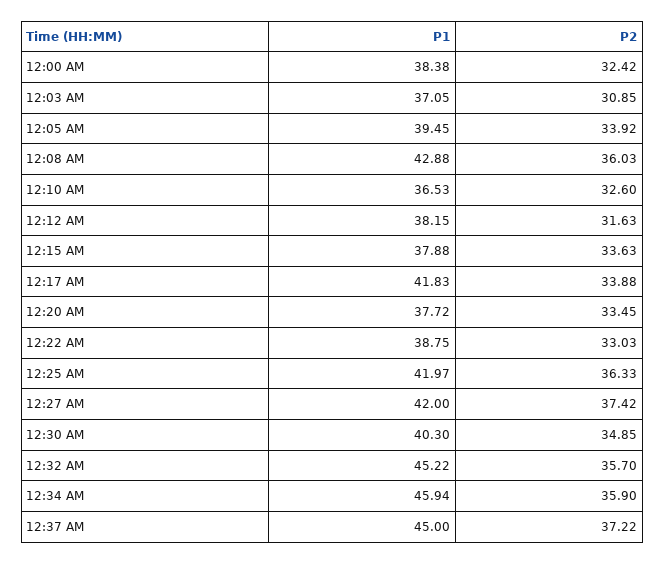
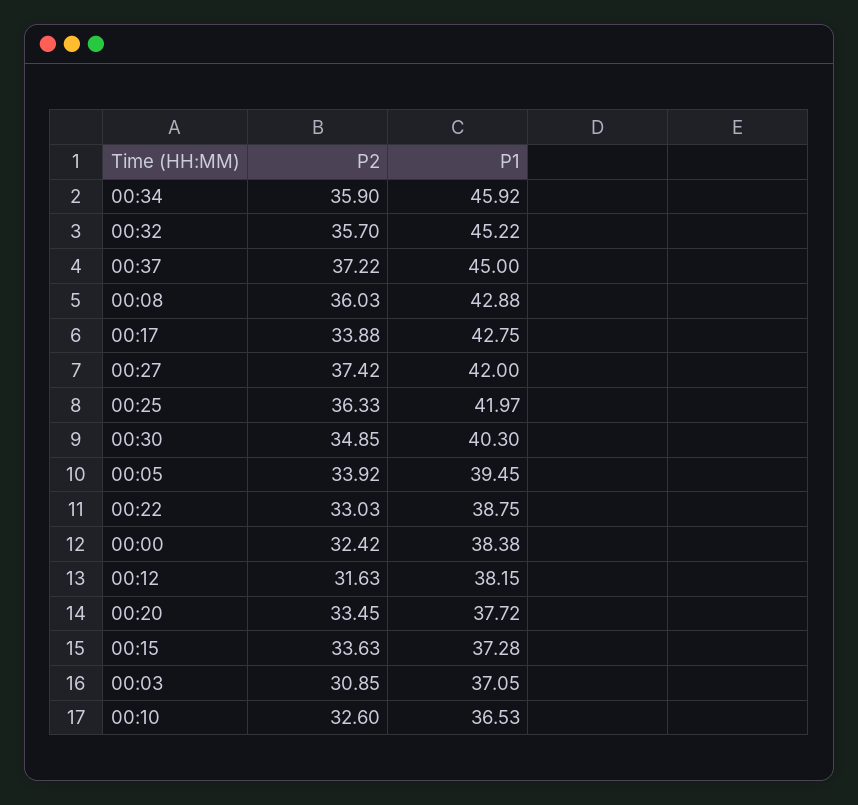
P1, 12:15 AM: 37.88 -> 37.28
P1, 12:17 AM: 41.83 -> 42.75
P1, 12:34 AM: 45.94 -> 45.92

